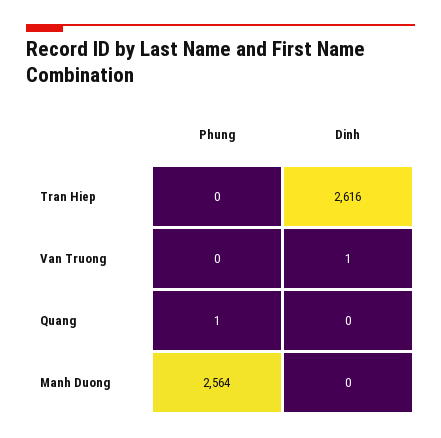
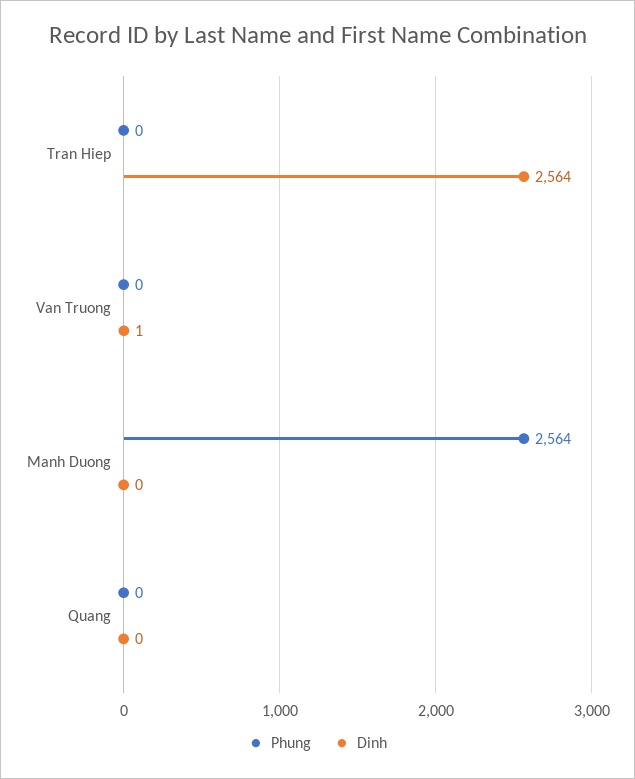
Dinh, Tran Hiep: 2616 -> 2564
Phung, Quang: 1 -> 0

